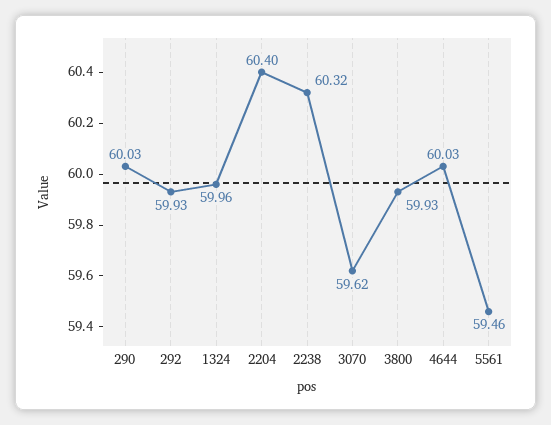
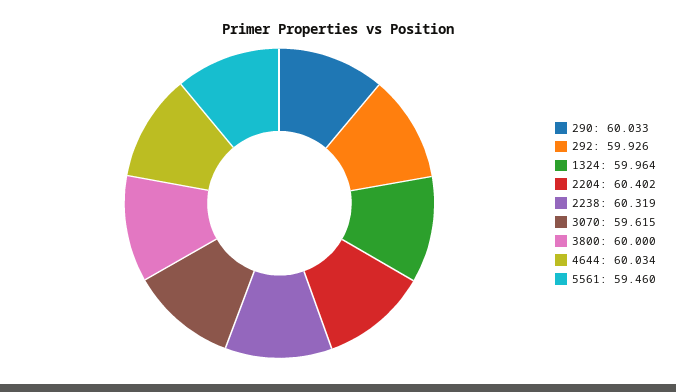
3800: 59.93 -> 60

